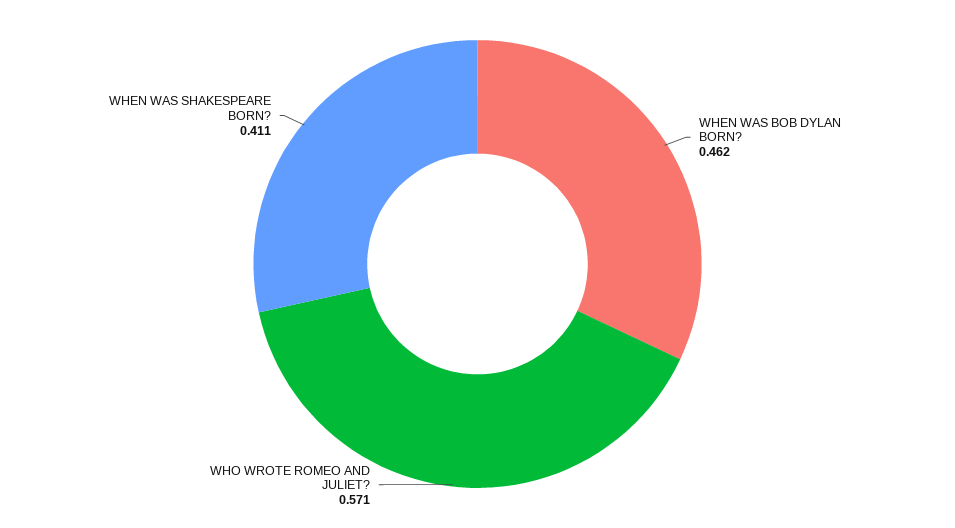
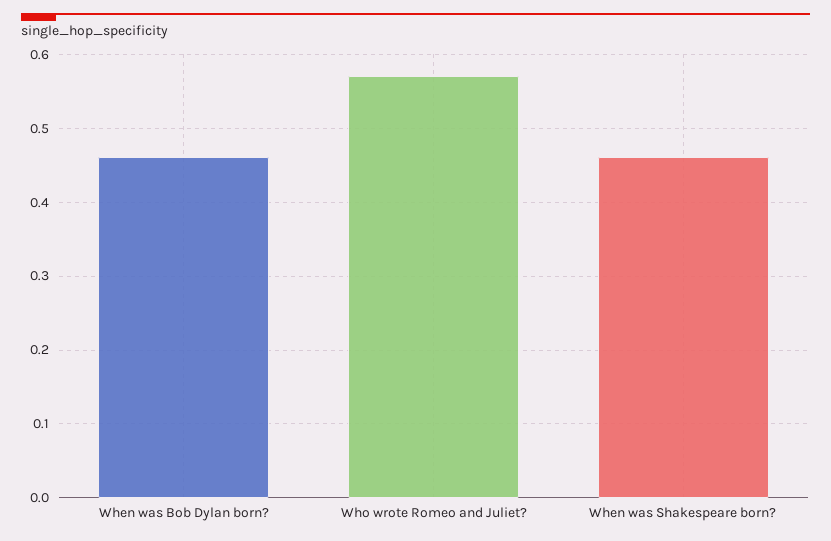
WHEN WAS SHAKESPEARE BORN?: 0.411 -> 0.46

